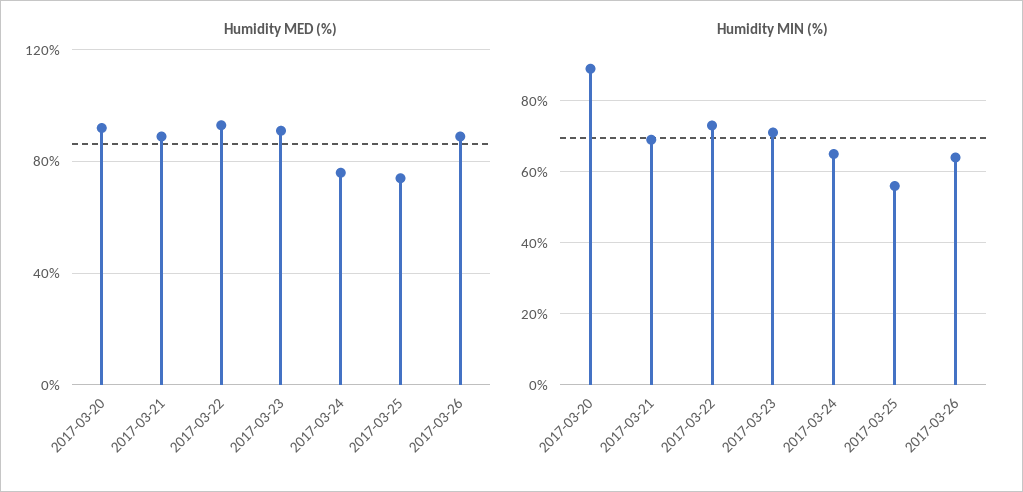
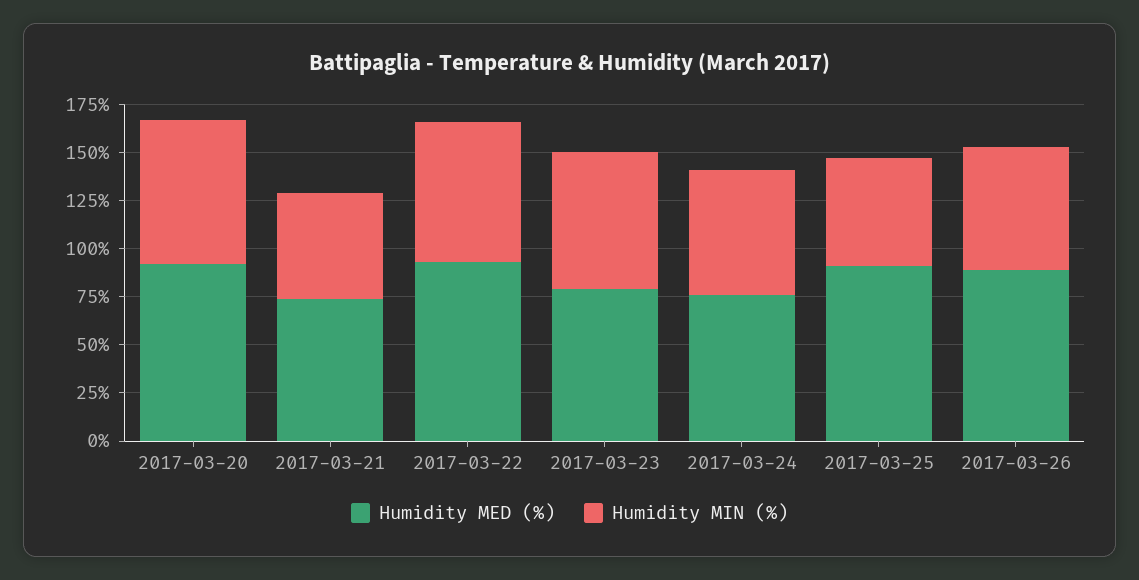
Humidity MED (%), 2017-03-21: 90 -> 75
Humidity MED (%), 2017-03-23: 90 -> 80
Humidity MED (%), 2017-03-25: 75 -> 90
Humidity MIN (%), 2017-03-20: 90 -> 75
Humidity MIN (%), 2017-03-21: 70 -> 55

